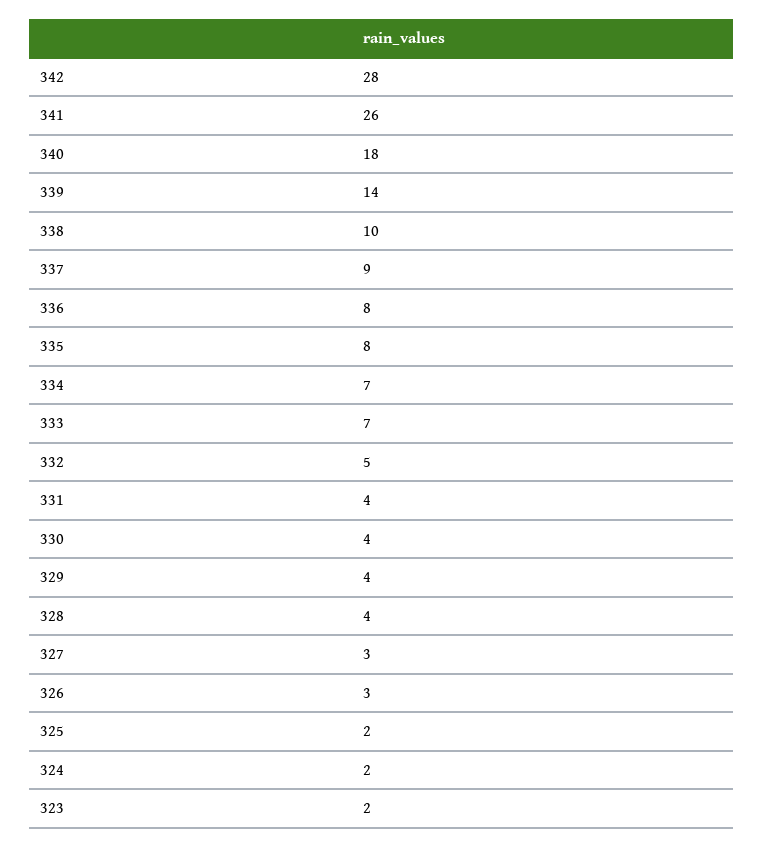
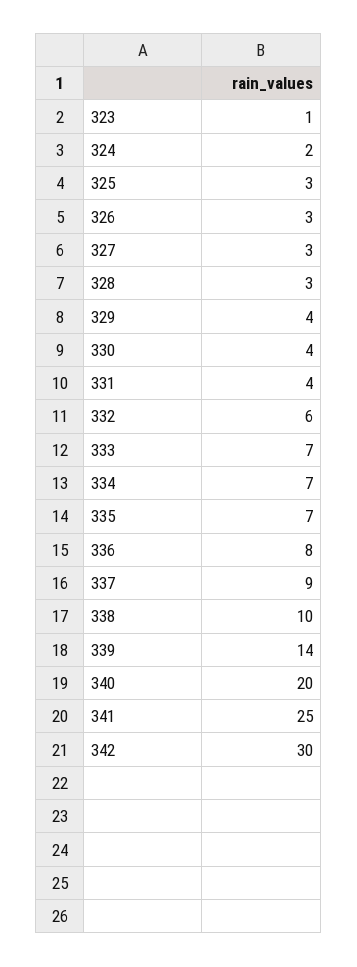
342: 28 -> 30
341: 26 -> 25
340: 18 -> 20
335: 8 -> 7
332: 5 -> 6
328: 4 -> 3
325: 2 -> 3
323: 2 -> 1

